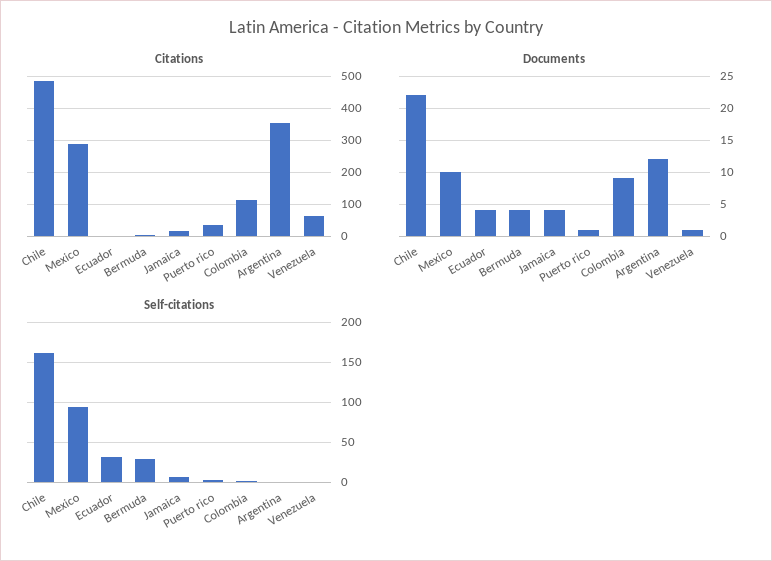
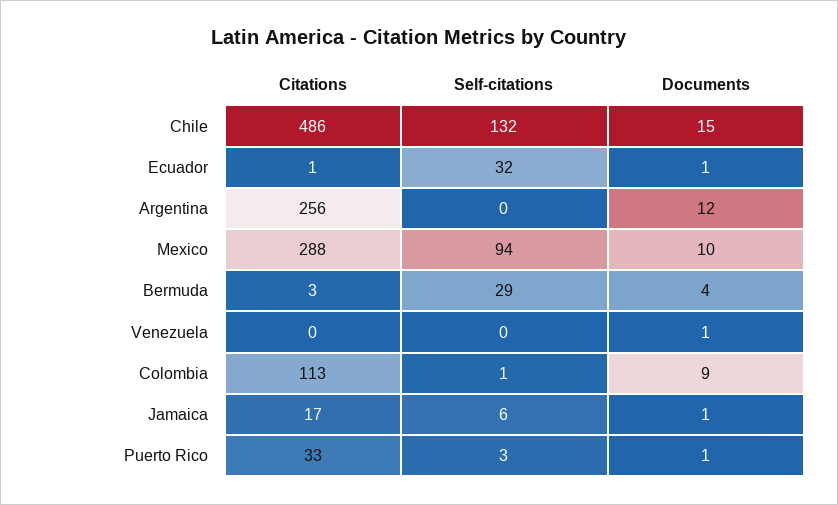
Citations, Argentina: 360 -> 256
Citations, Venezuela: 60 -> 0
Documents, Chile: 22 -> 15
Documents, Ecuador: 4 -> 1
Documents, Jamaica: 4 -> 1
Self-citations, Chile: 160 -> 132

